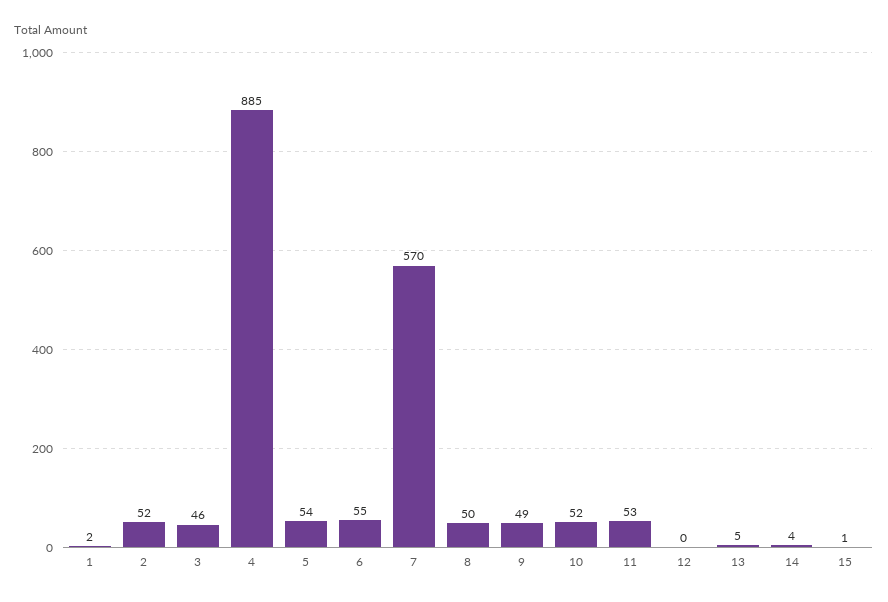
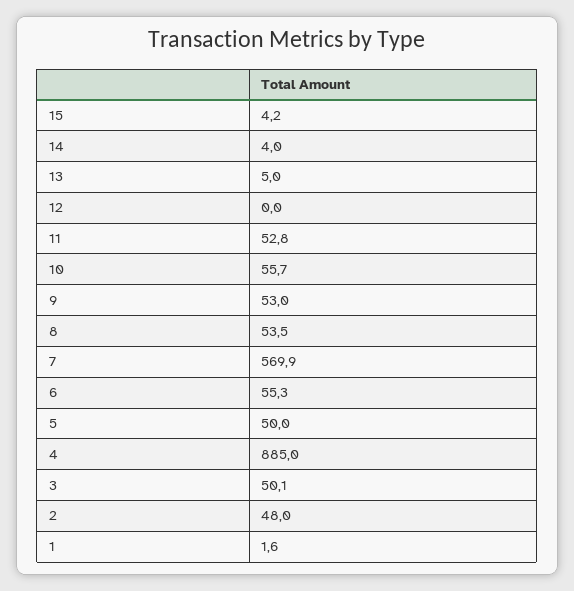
2: 52 -> 48
3: 46 -> 50.1
5: 54 -> 50
8: 50 -> 53.5
9: 49 -> 53
10: 52 -> 55.7
15: 1 -> 4.2

